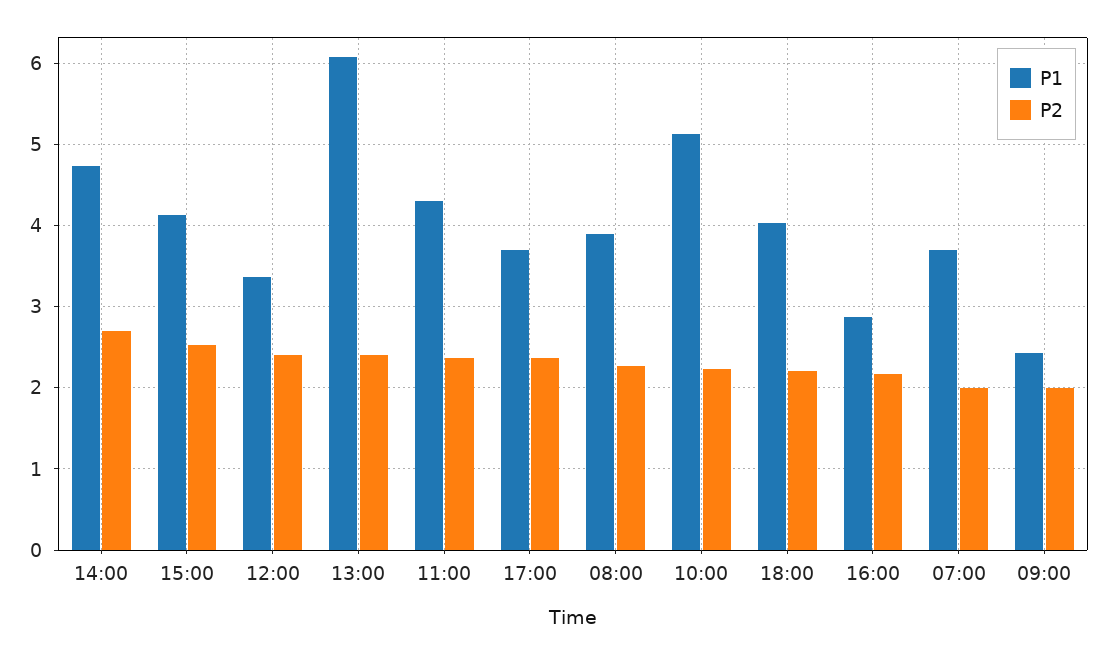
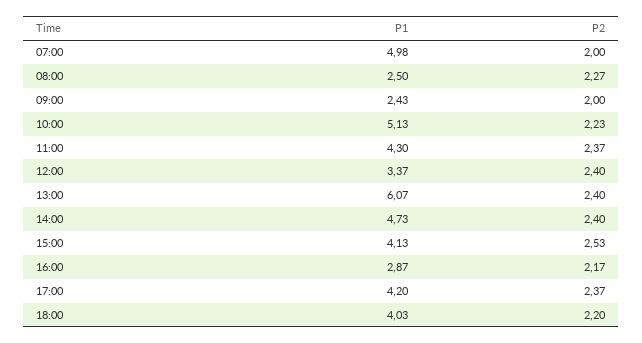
P2, 14:00: 2.7 -> 2.4
P1, 17:00: 3.7 -> 4.2
P1, 08:00: 3.9 -> 2.5
P1, 07:00: 3.7 -> 4.98

